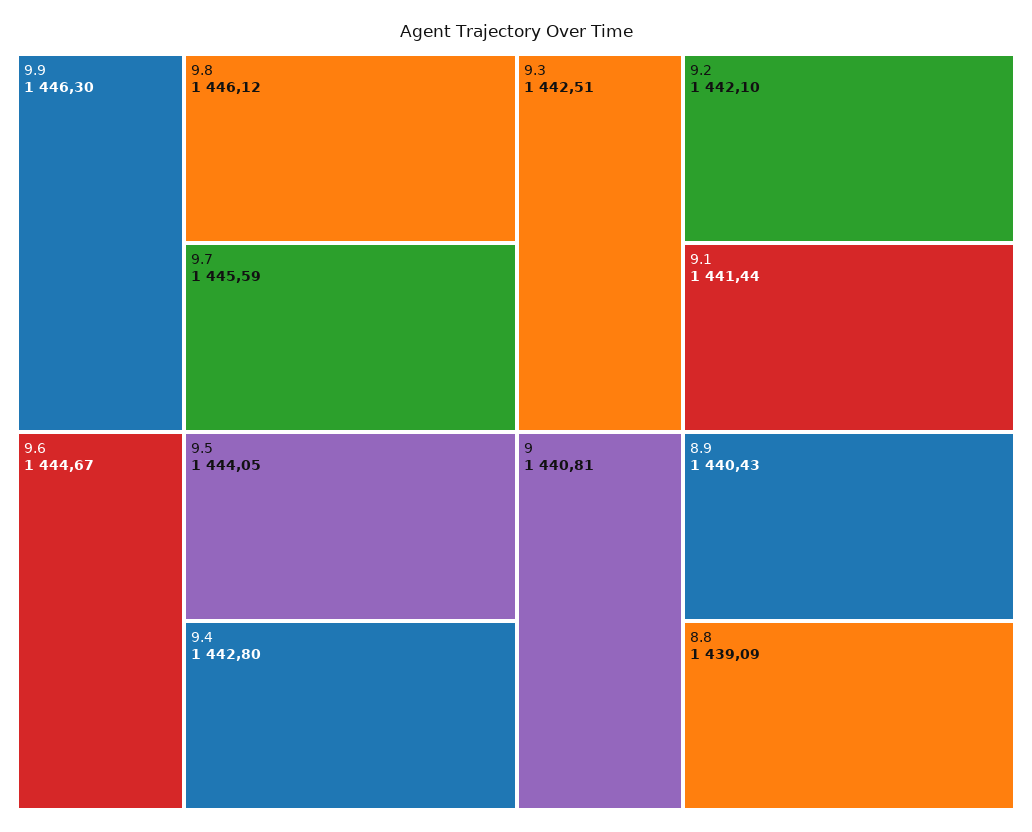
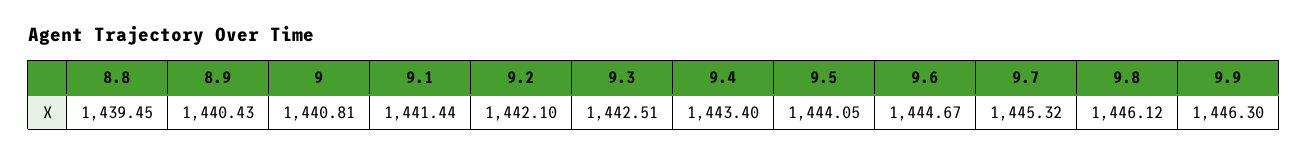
9.7: 1445.59 -> 1445.32
9.4: 1442.8 -> 1443.4
8.8: 1439.09 -> 1439.45

